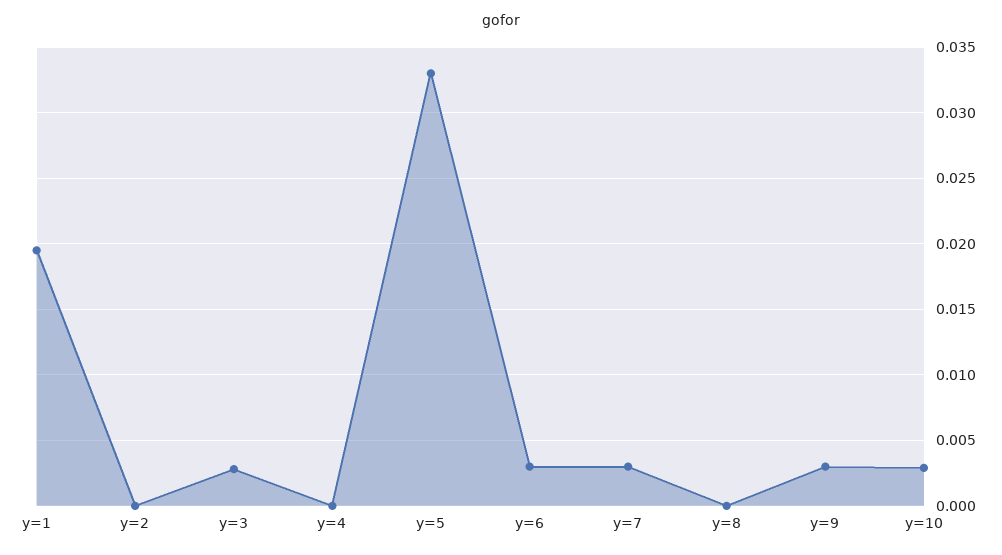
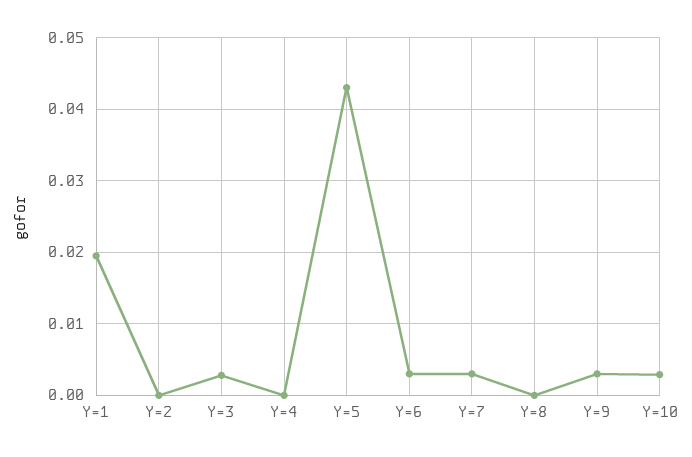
y=5: 0.033 -> 0.043

